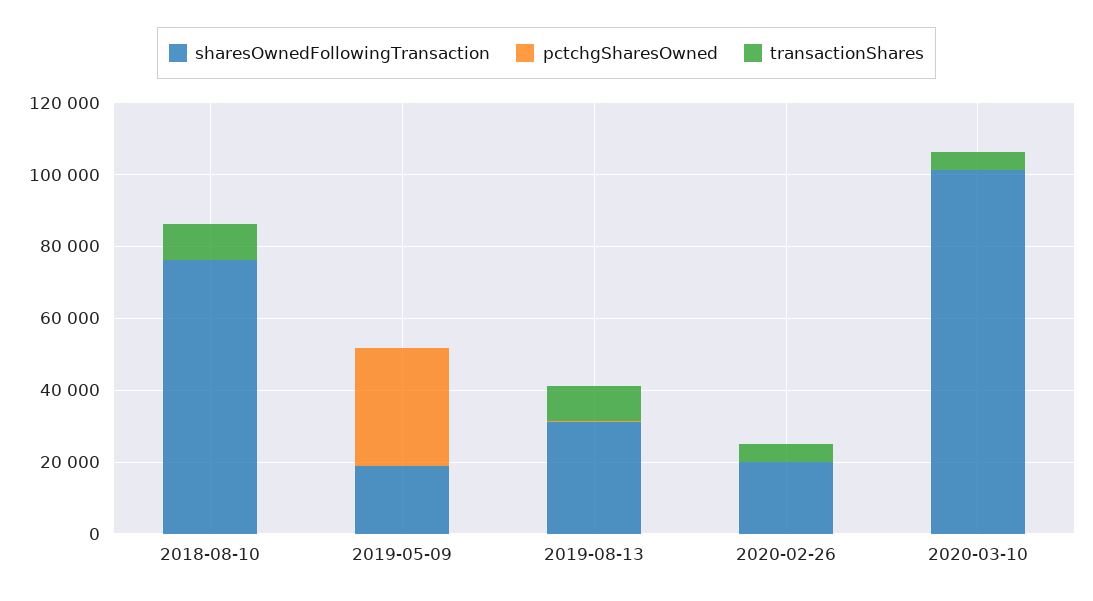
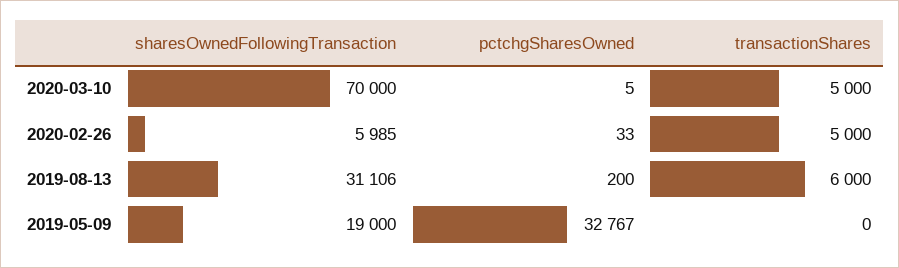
sharesOwnedFollowingTransaction, 2018-08-10: 75000 -> none
pctchgSharesOwned, 2018-08-10: 0 -> none
transactionShares, 2018-08-10: 10000 -> none
transactionShares, 2019-08-13: 10000 -> 6000
sharesOwnedFollowingTransaction, 2020-02-26: 20000 -> 5985
sharesOwnedFollowingTransaction, 2020-03-10: 100000 -> 70000

